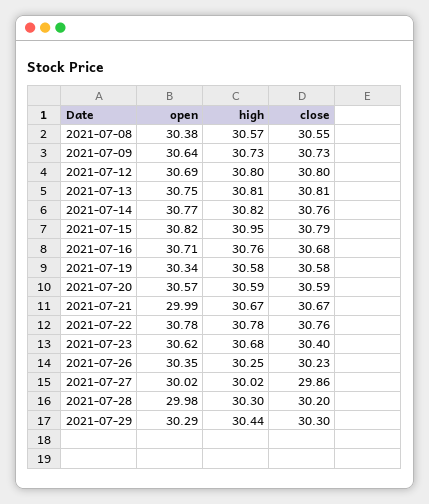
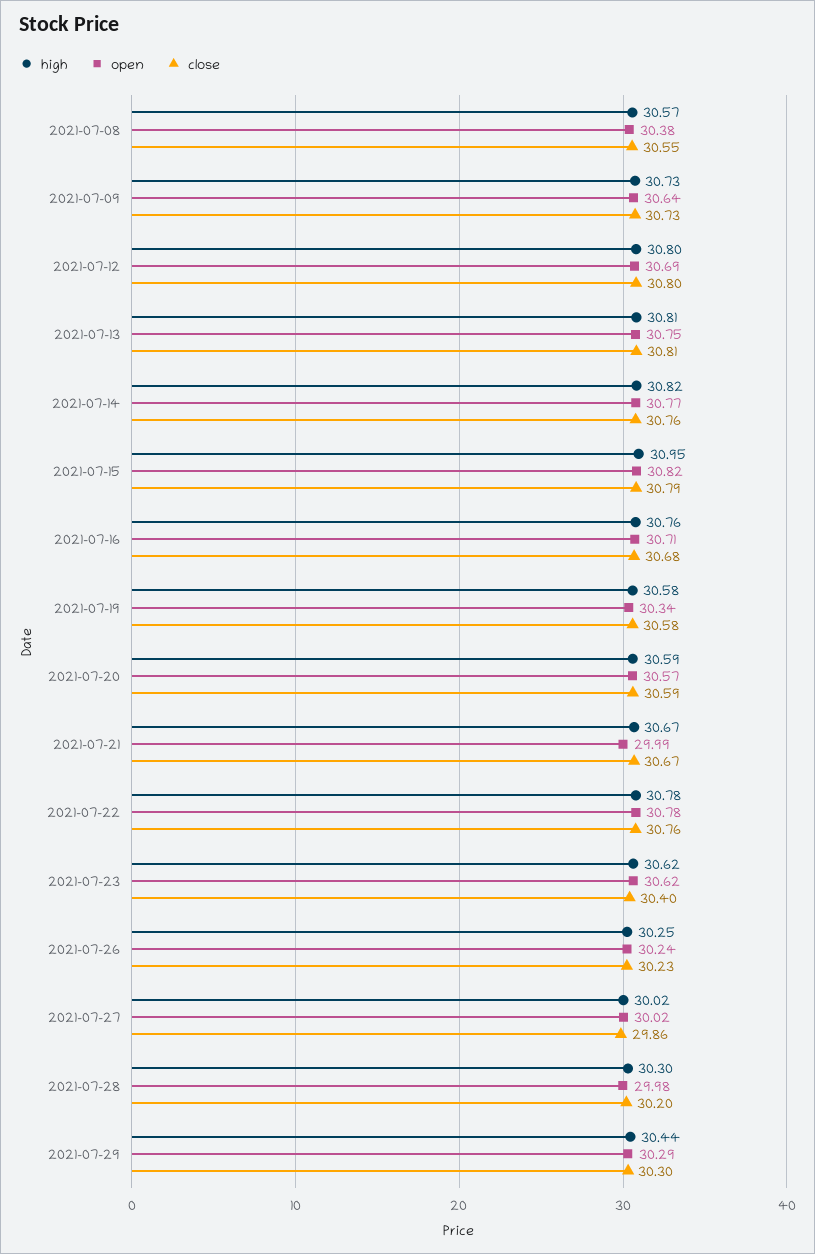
high, 2021-07-23: 30.68 -> 30.62
open, 2021-07-26: 30.35 -> 30.24

